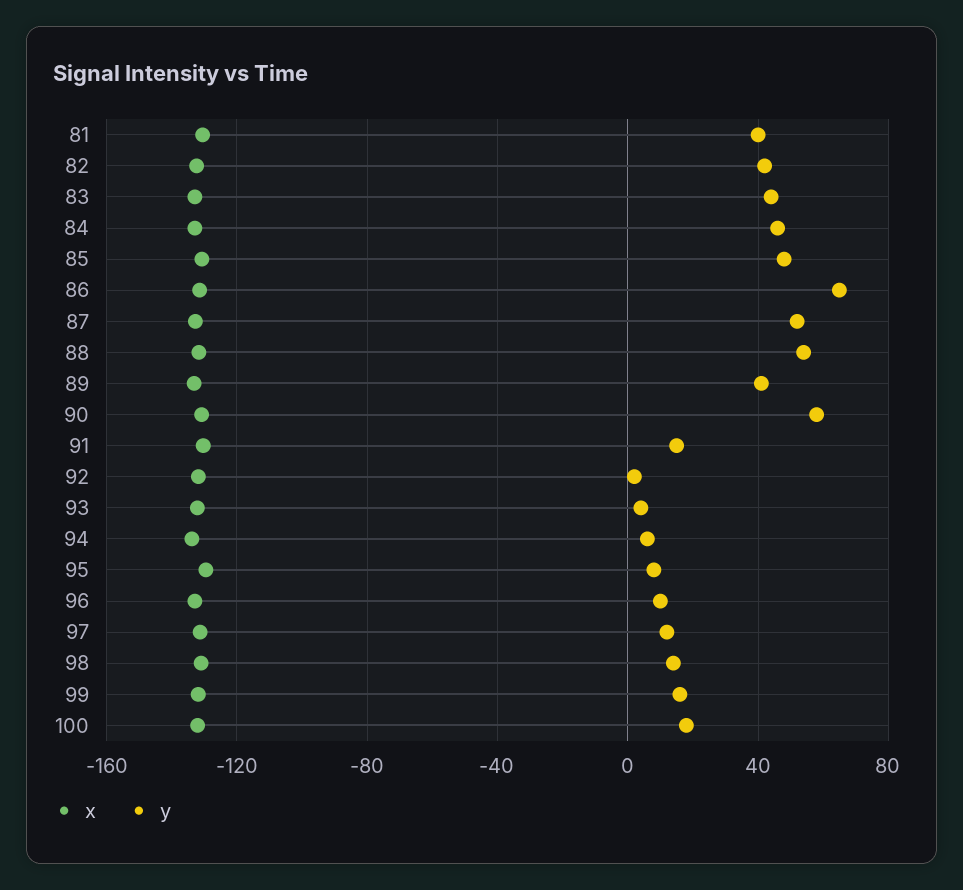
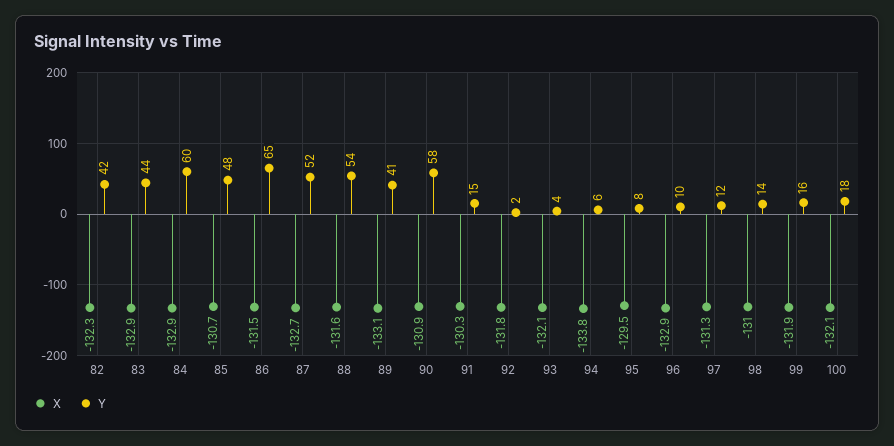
x, 81: -130 -> none
y, 81: 40 -> none
y, 84: 45 -> 60

